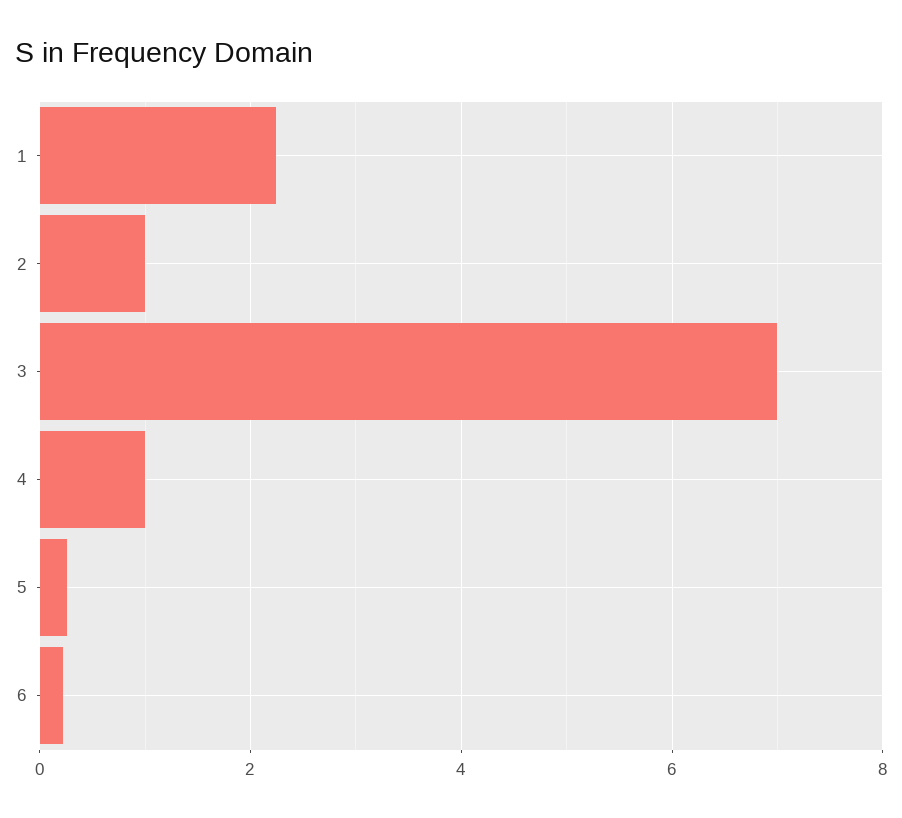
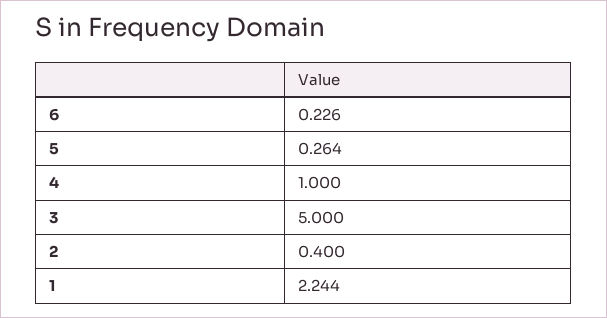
2: 1 -> 0.4
3: 7 -> 5

